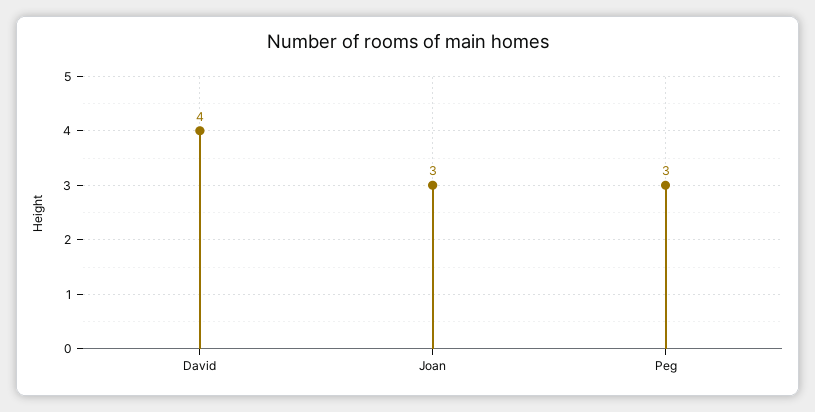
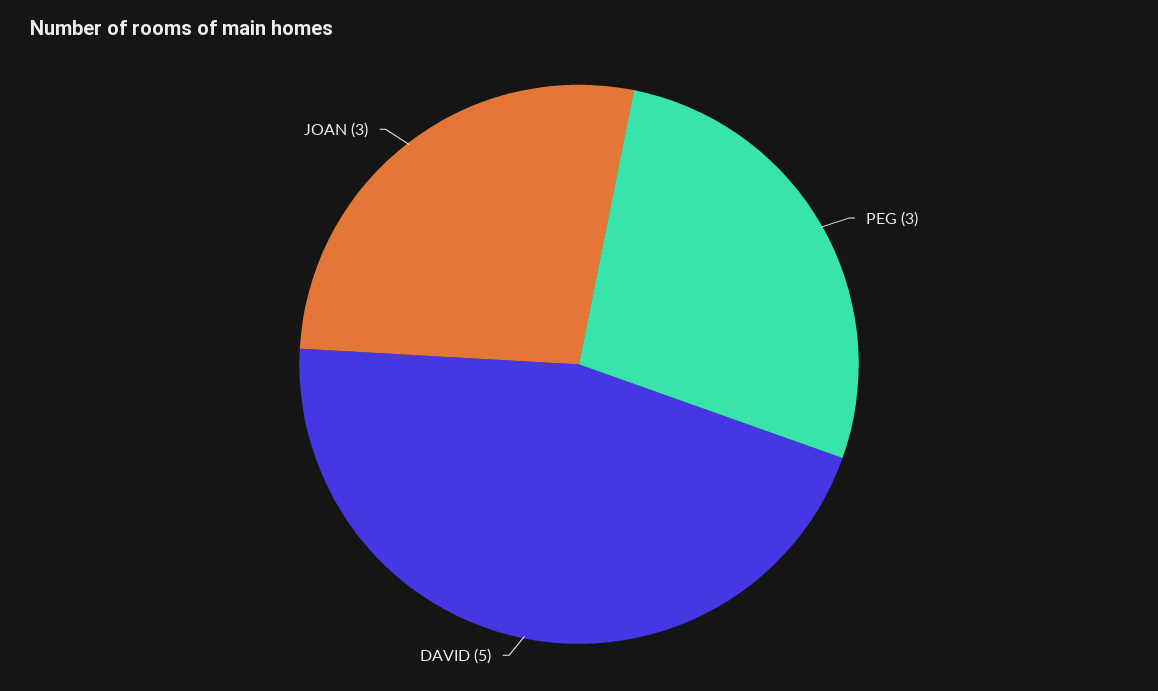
David: 4 -> 5

